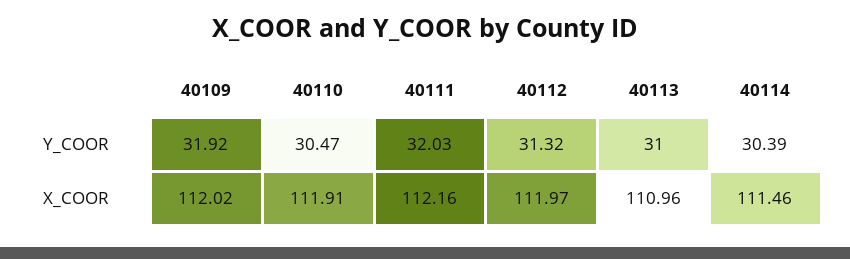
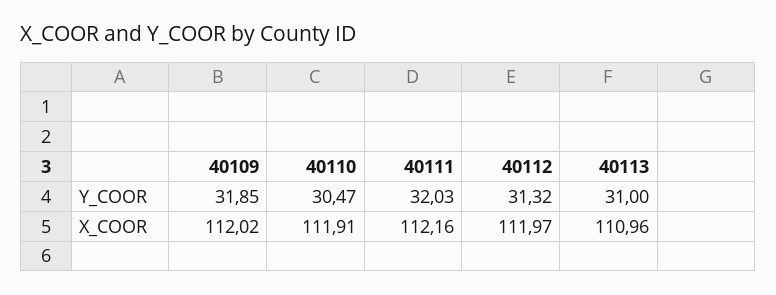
40109, Y_COOR: 31.92 -> 31.85
40114, Y_COOR: 30.39 -> none
40114, X_COOR: 111.46 -> none

